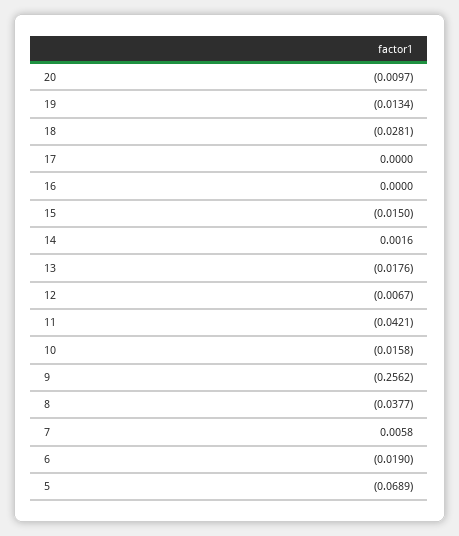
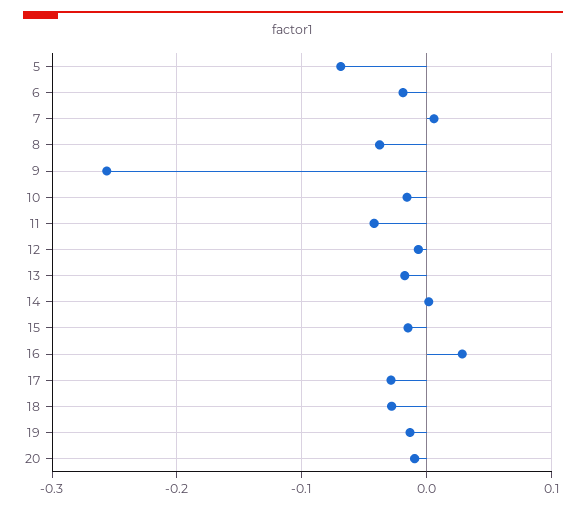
17: 0 -> -0.03
16: 0 -> 0.03

